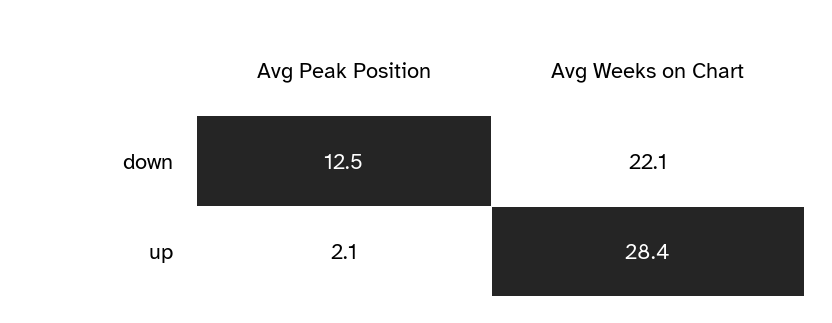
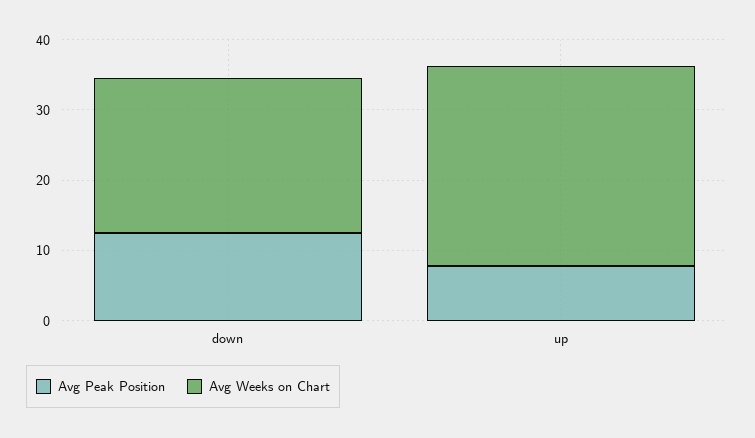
Avg Peak Position, up: 2.1 -> 8

